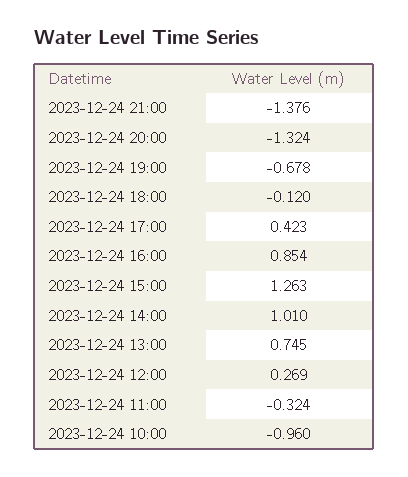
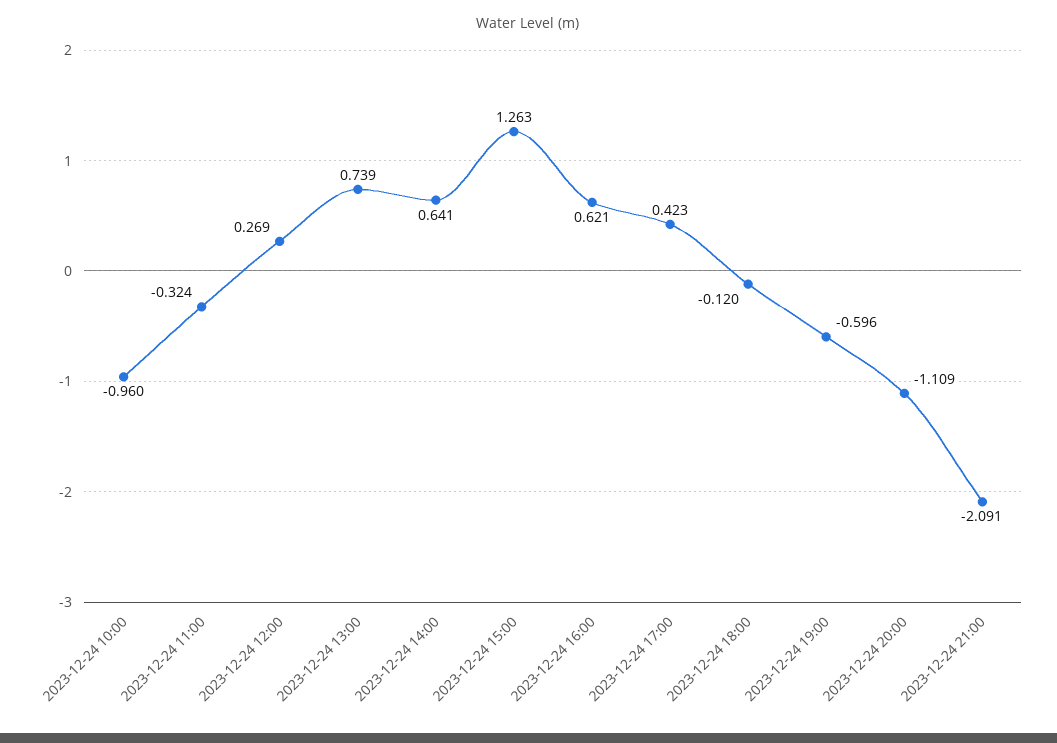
2023-12-24 21:00: -1.376 -> -2.091
2023-12-24 20:00: -1.324 -> -1.109
2023-12-24 19:00: -0.678 -> -0.596
2023-12-24 16:00: 0.854 -> 0.621
2023-12-24 14:00: 1.01 -> 0.641
2023-12-24 13:00: 0.745 -> 0.739

